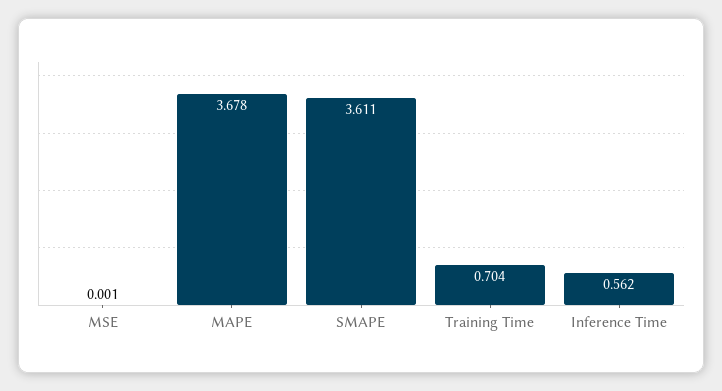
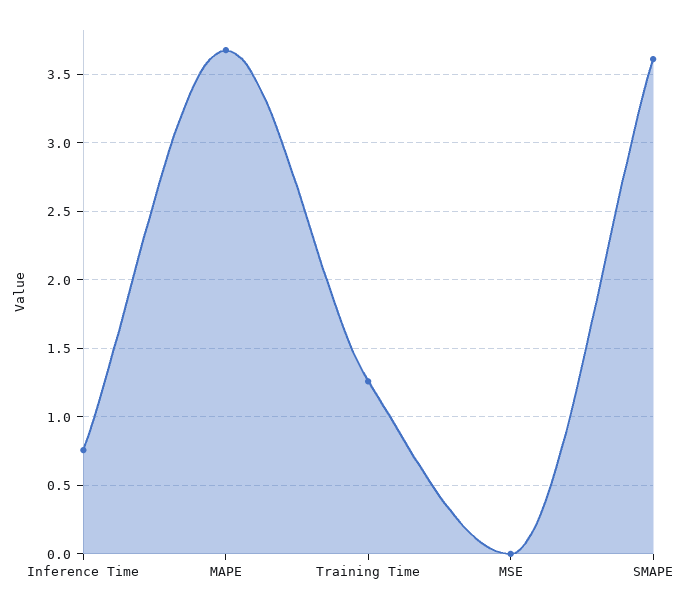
Training Time: 0.704 -> 1.25
Inference Time: 0.562 -> 0.75

